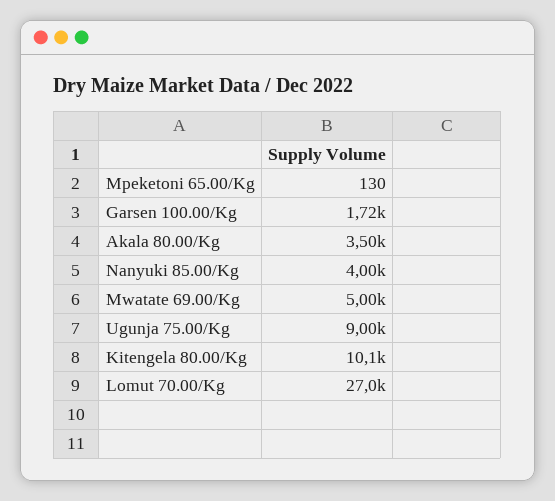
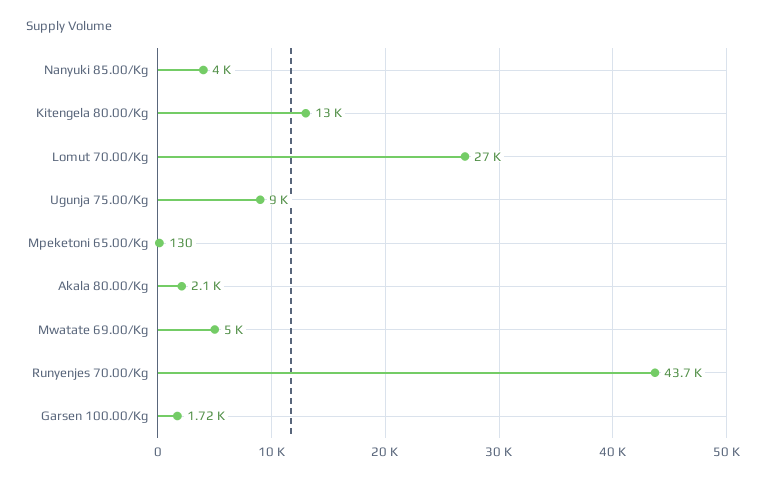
Akala 80.00/Kg: 3500 -> 2100
Kitengela 80.00/Kg: 10100 -> 13000
Runyenjes 70.00/Kg: none -> 43700

